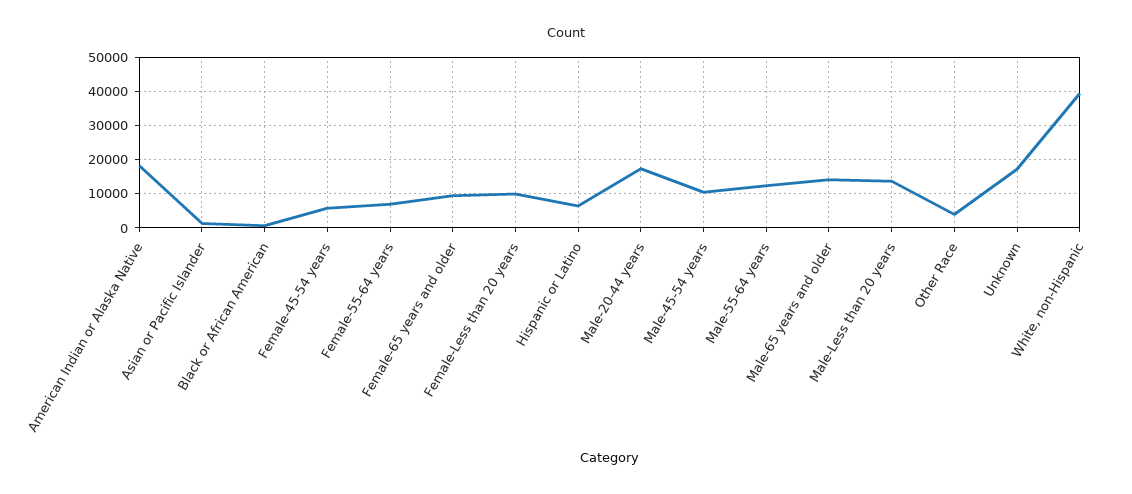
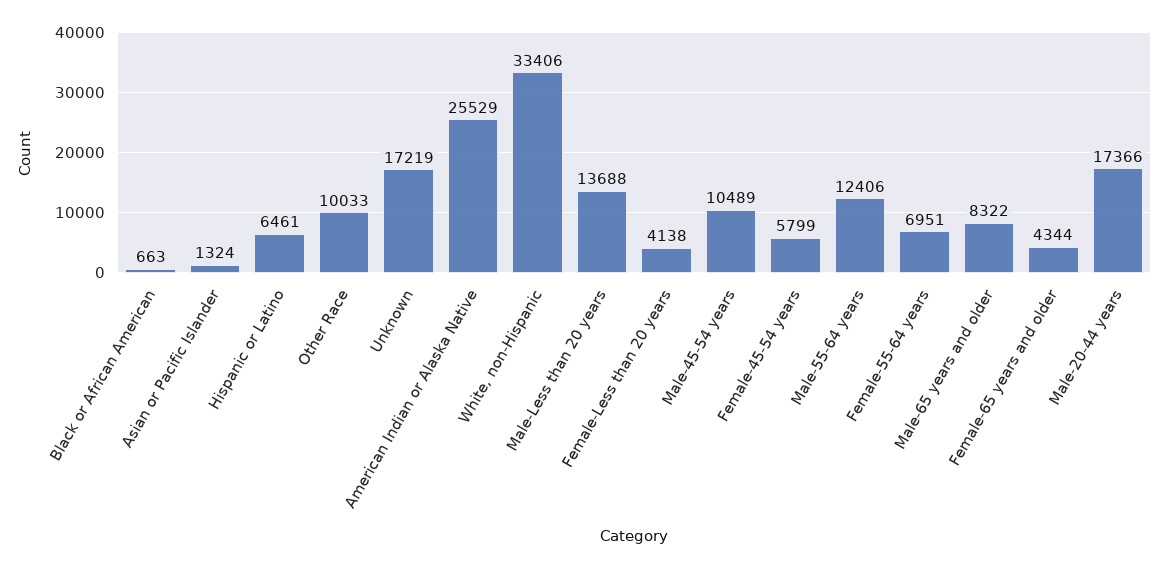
American Indian or Alaska Native: 18000 -> 25529
Female-65 years and older: 10000 -> 4344
Female-Less than 20 years: 10000 -> 4138
Male-65 years and older: 14000 -> 8322
Other Race: 4000 -> 10033
White, non-Hispanic: 40000 -> 33406

